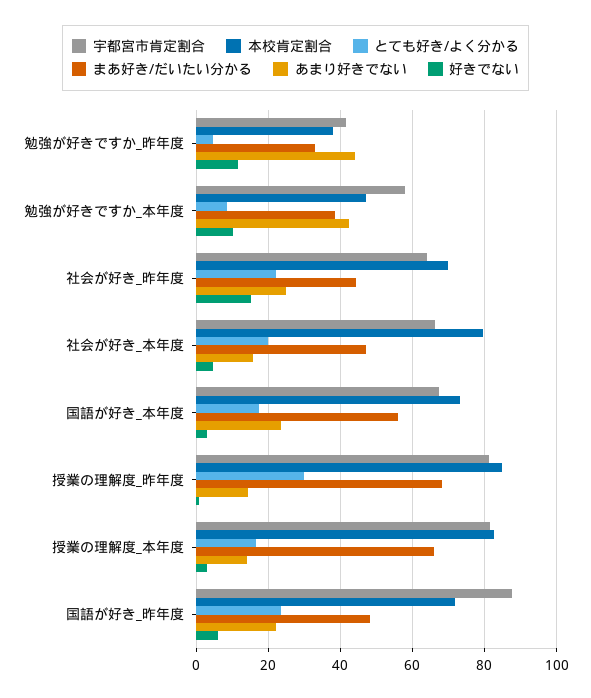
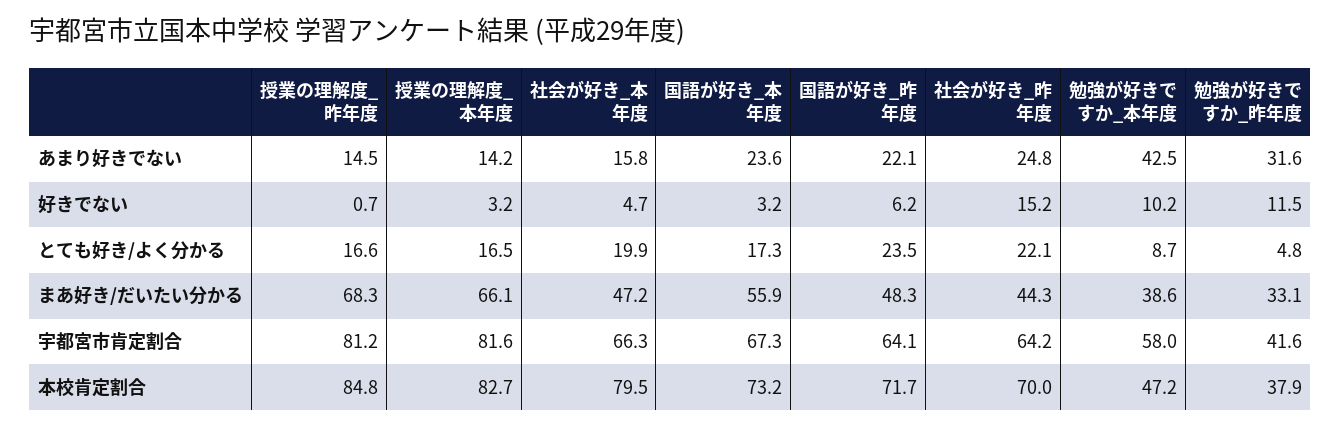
あまり好きでない, 勉強が好きですか_昨年度: 44 -> 31.6
とても好き/よく分かる, 授業の理解度_昨年度: 30 -> 16.6
宇都宮市肯定割合, 国語が好き_昨年度: 88 -> 64.1

